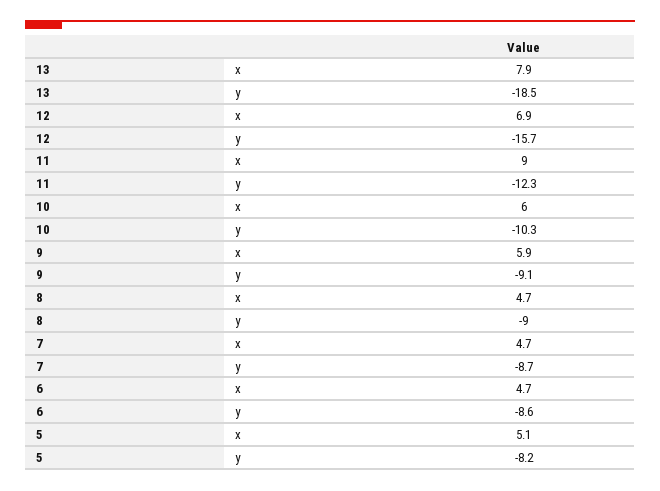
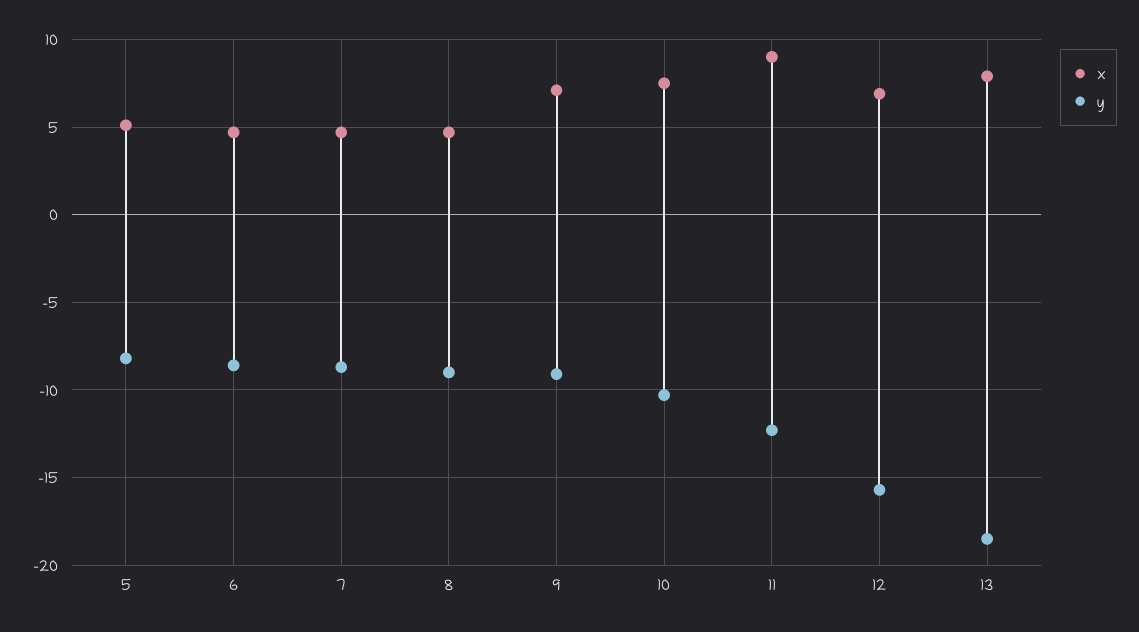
x, 10: 6 -> 7.5
x, 9: 5.9 -> 7

